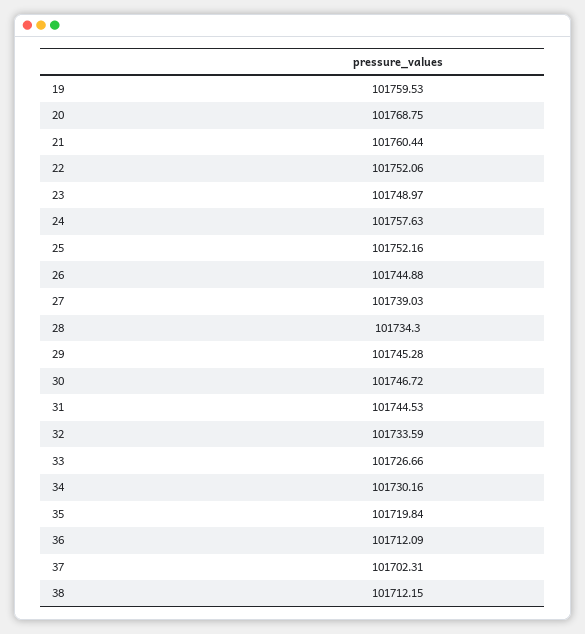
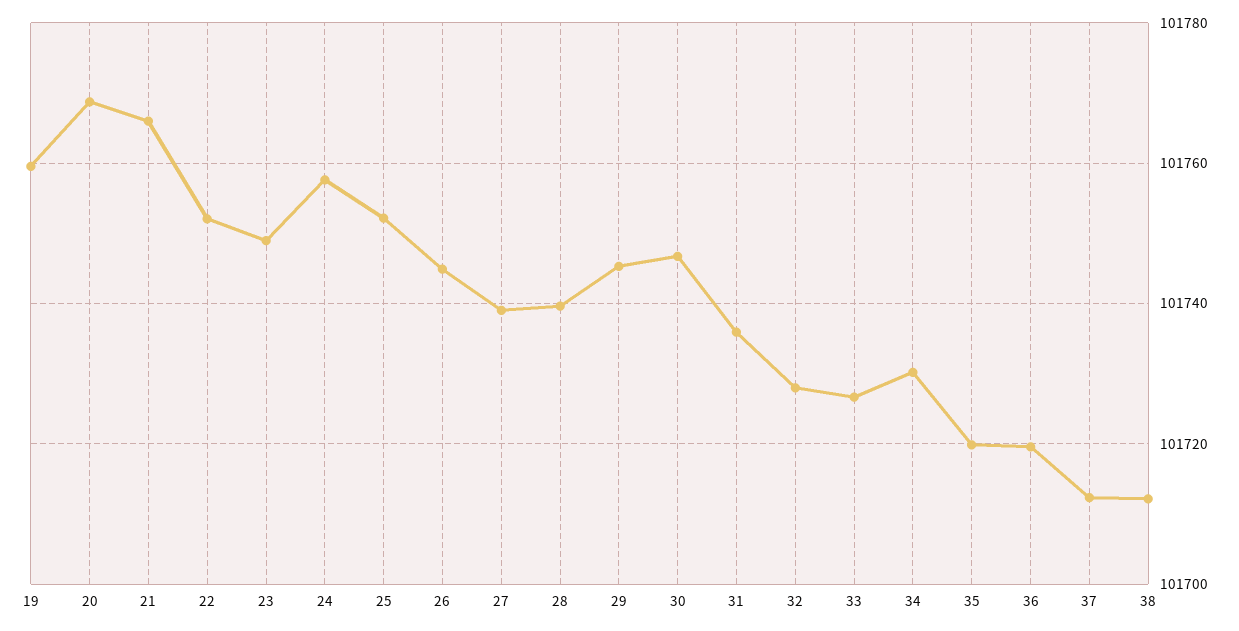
21: 101760.44 -> 101766
28: 101734.3 -> 101740
31: 101744.53 -> 101736
32: 101733.59 -> 101728
36: 101712.09 -> 101720
37: 101702.31 -> 101712

